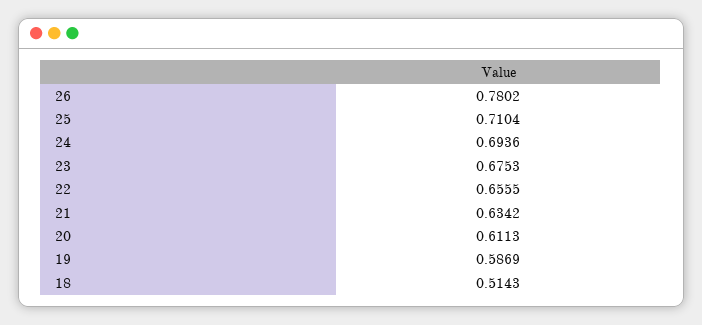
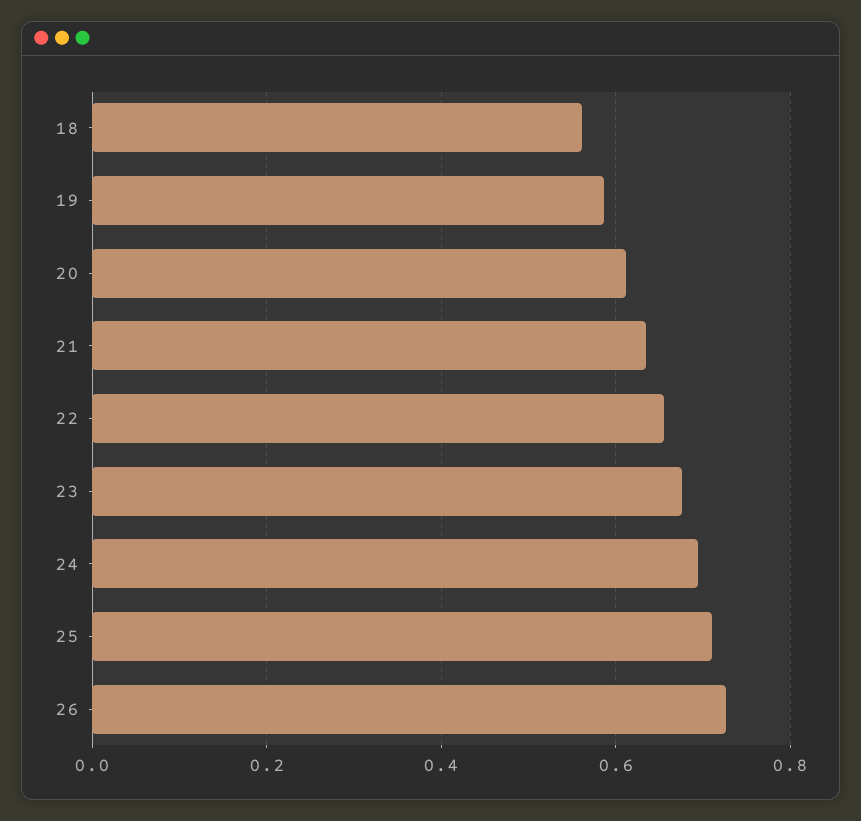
26: 0.7802 -> 0.72
18: 0.5143 -> 0.56

